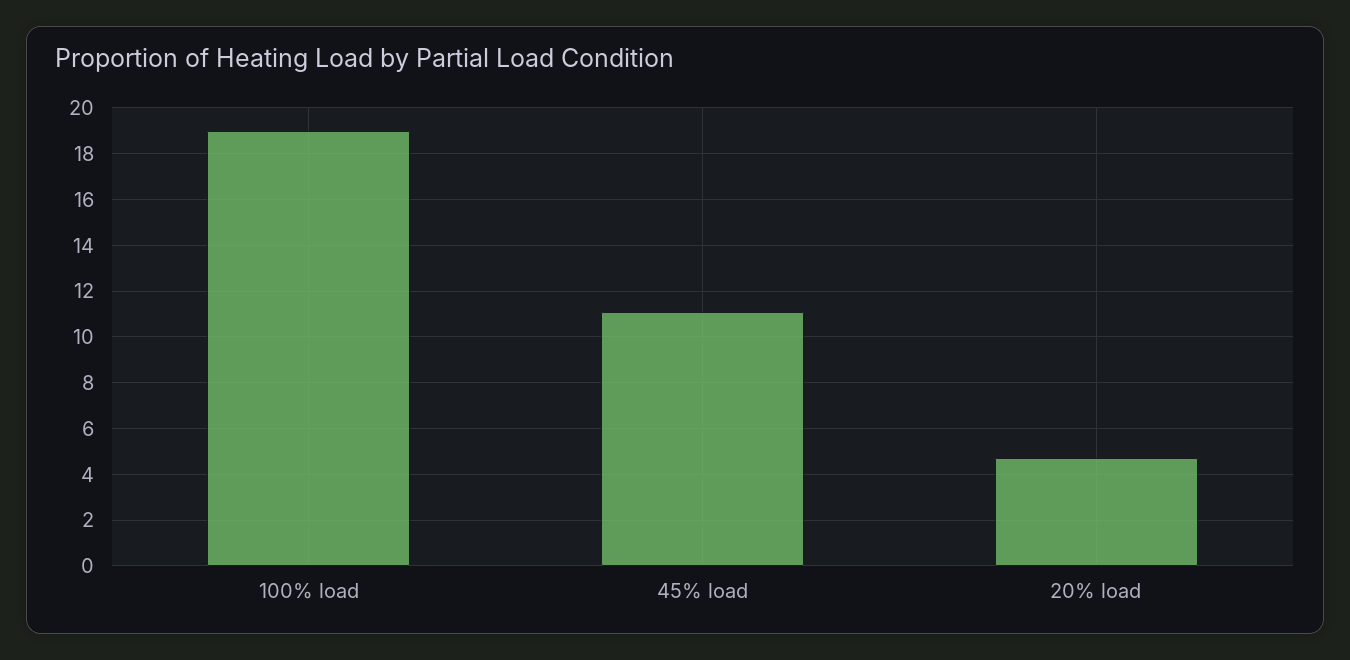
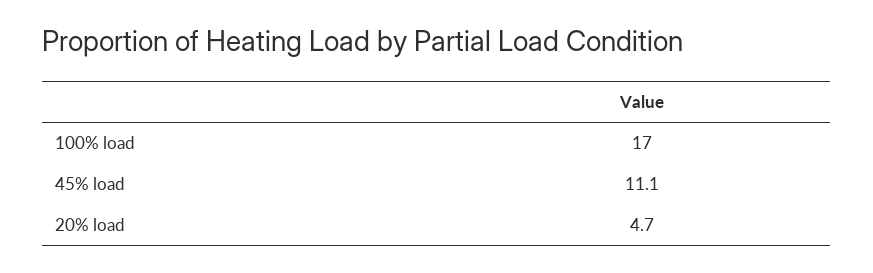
100% load: 19 -> 17

